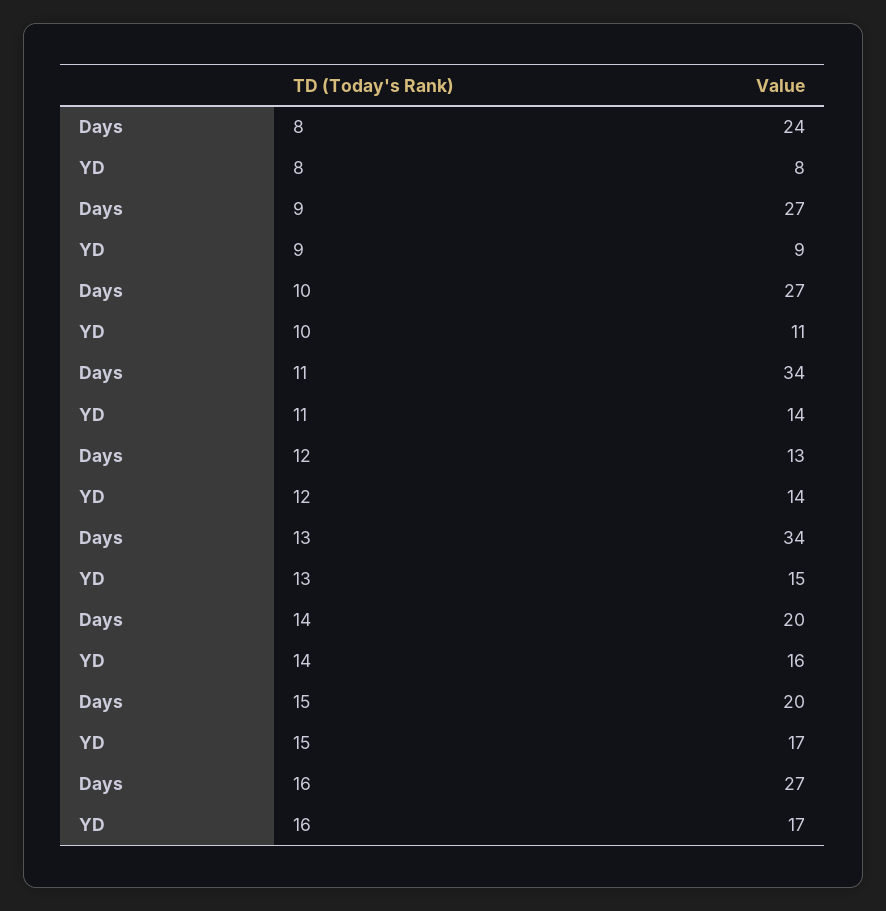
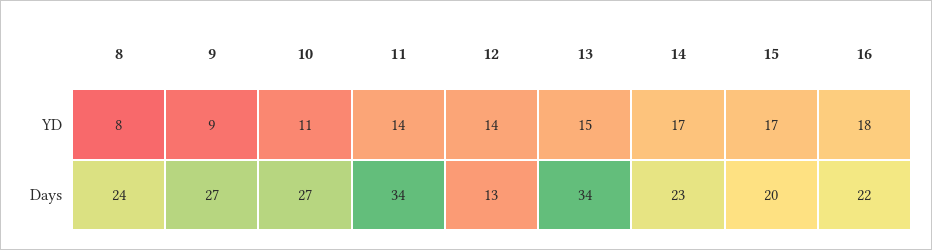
Days, 14: 20 -> 23
YD, 14: 16 -> 17
Days, 16: 27 -> 22
YD, 16: 17 -> 18

